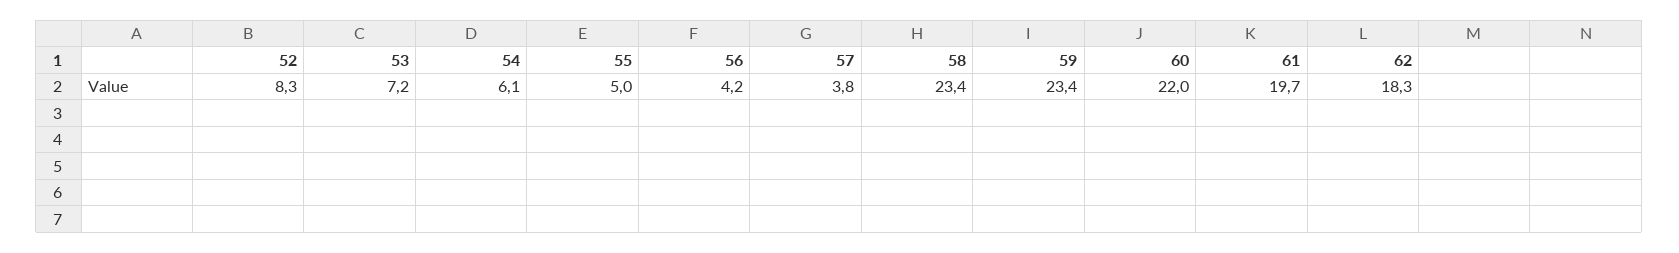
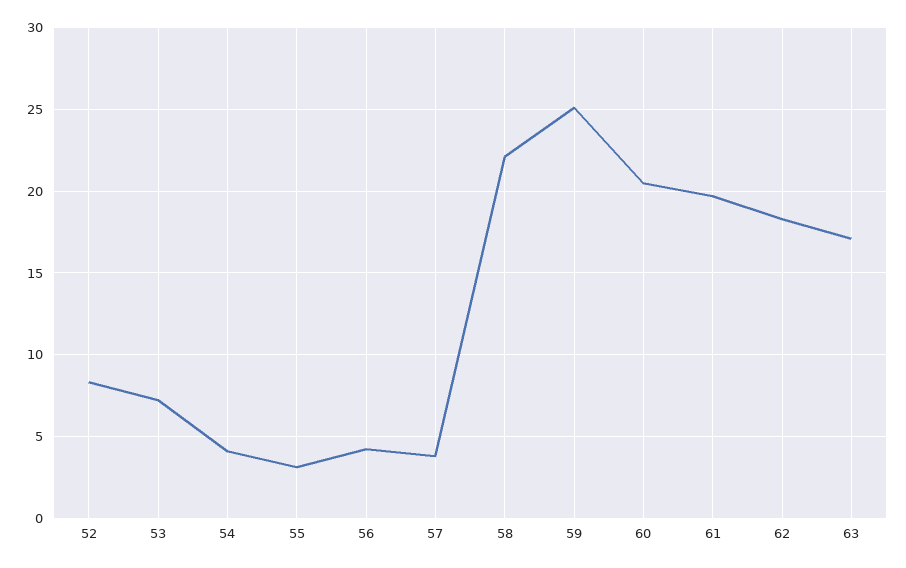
54: 6.1 -> 4
55: 5 -> 3
58: 23.4 -> 22
59: 23.4 -> 25
60: 22 -> 20.5
63: none -> 17

